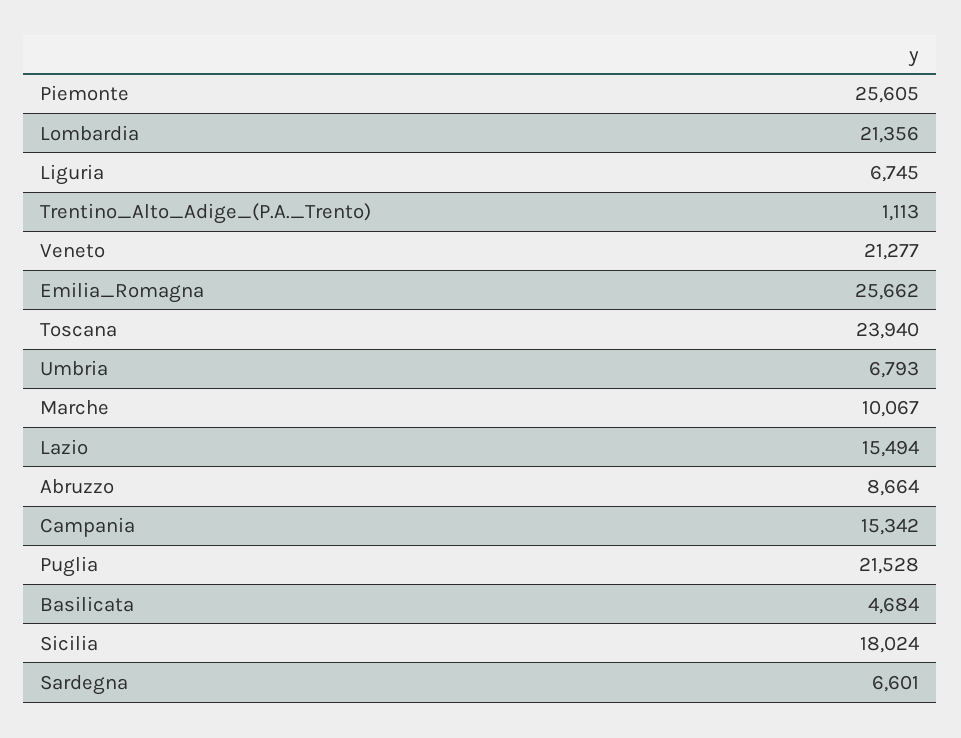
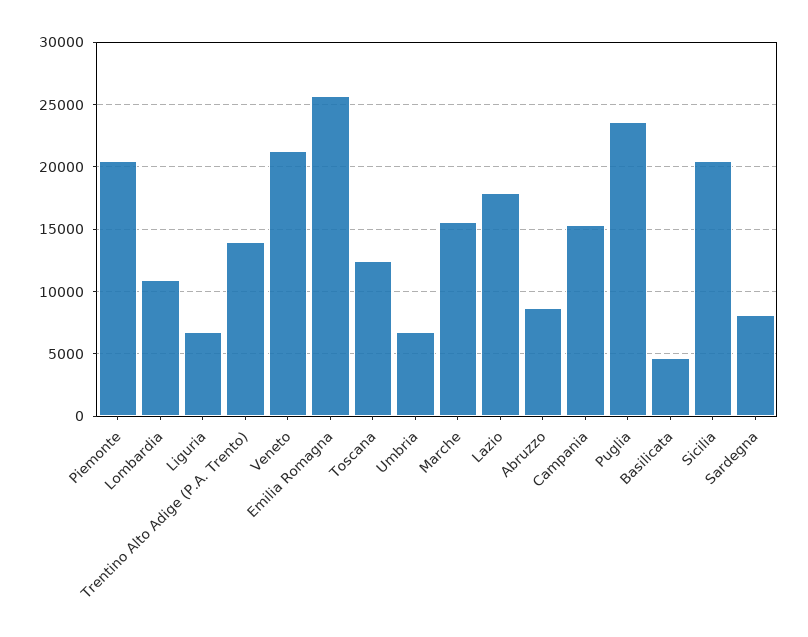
Piemonte: 25605 -> 20500
Lombardia: 21356 -> 11000
Trentino_Alto_Adige_(P.A._Trento): 1113 -> 14000
Toscana: 23940 -> 12500
Marche: 10067 -> 15500
Lazio: 15494 -> 18000
Puglia: 21528 -> 23500
Sicilia: 18024 -> 20500
Sardegna: 6601 -> 8000

